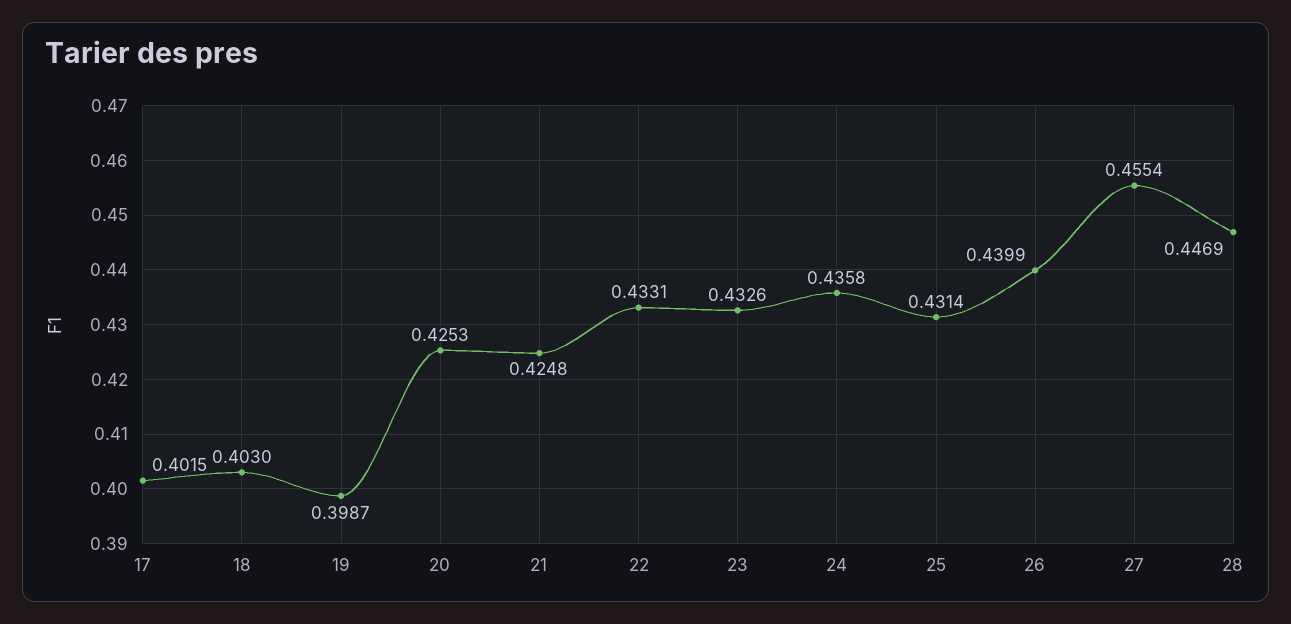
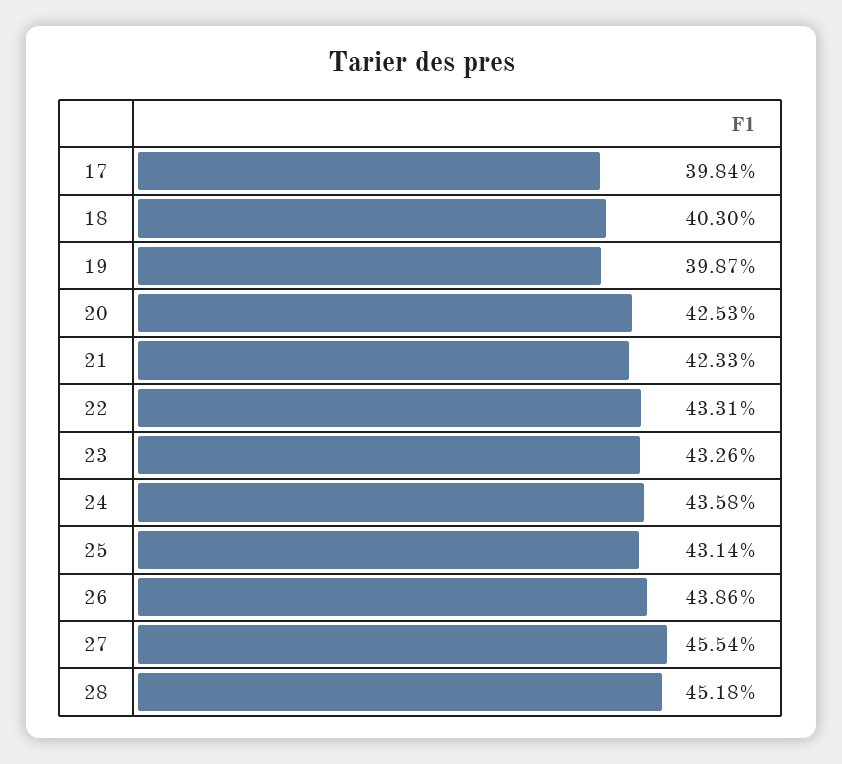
17: 0.4015 -> 0.3984
21: 0.4248 -> 0.4233
26: 0.4399 -> 0.4386
28: 0.4469 -> 0.4518

